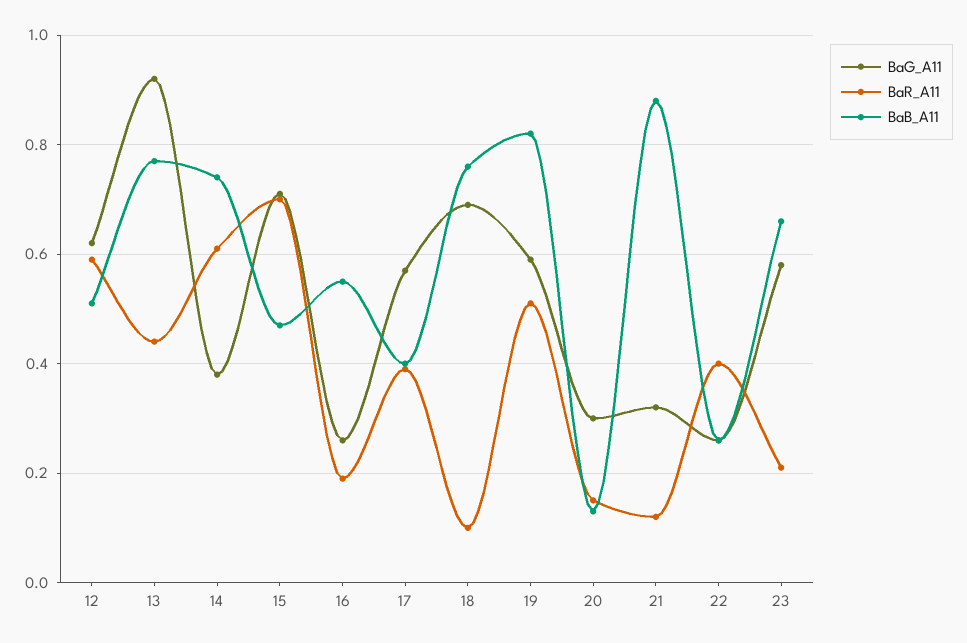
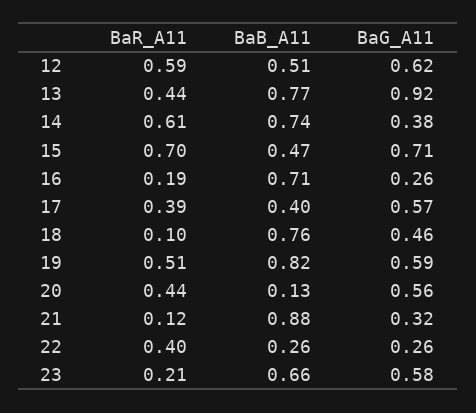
BaB_A11, 16: 0.55 -> 0.71
BaG_A11, 18: 0.7 -> 0.46
BaG_A11, 20: 0.3 -> 0.56
BaR_A11, 20: 0.15 -> 0.44

